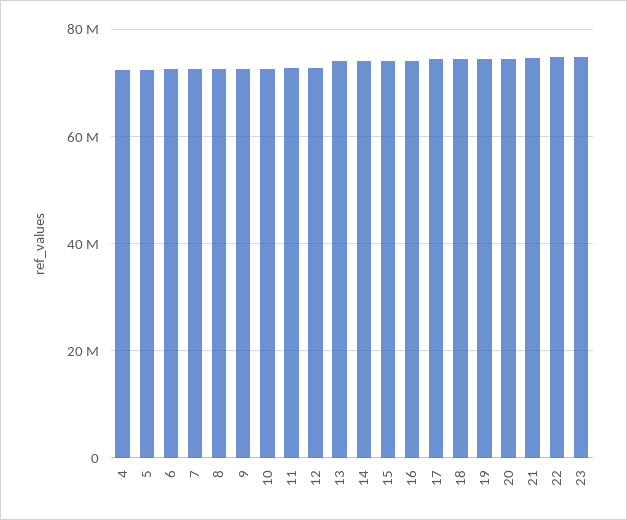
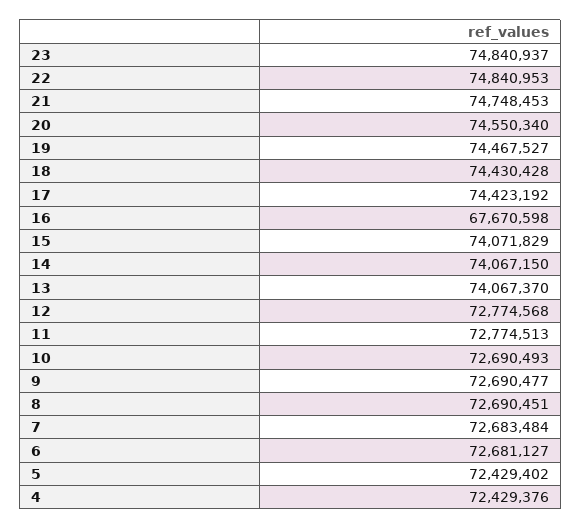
16: 74000000 -> 67670598

